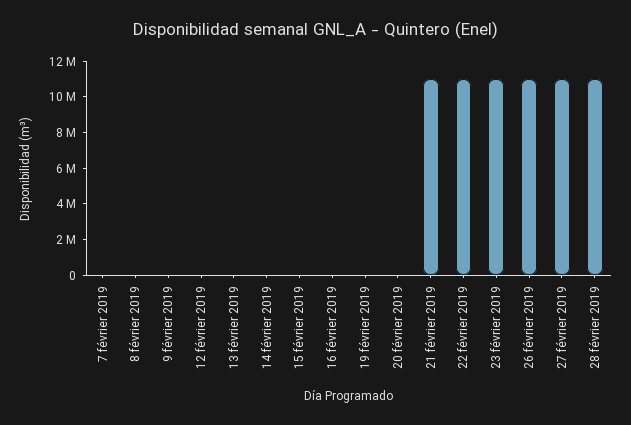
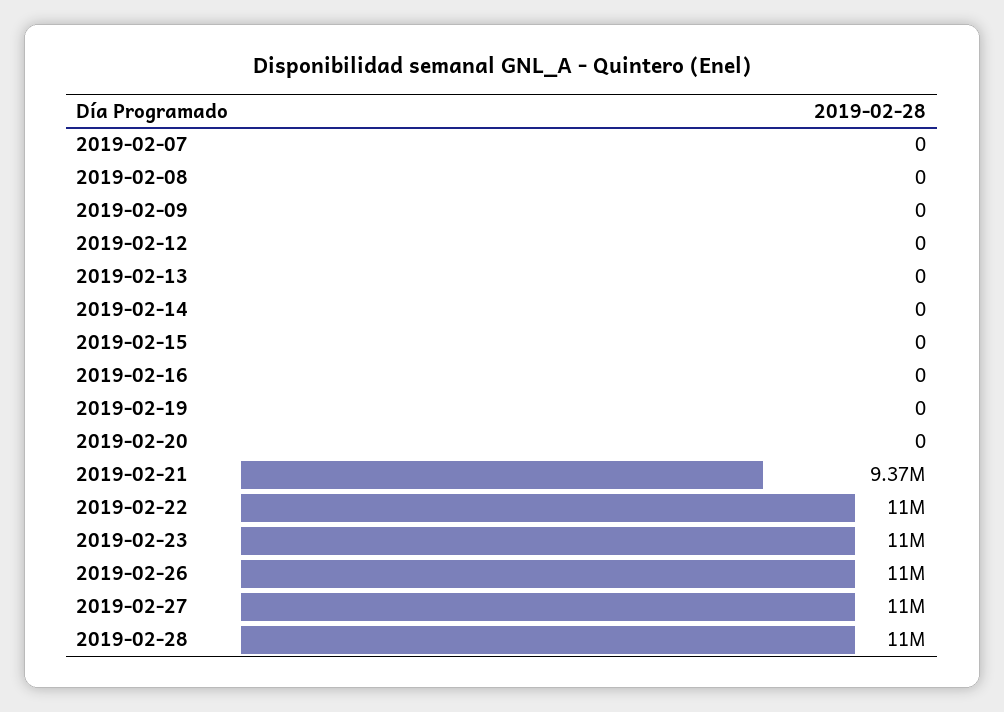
21 février 2019: 11000000 -> 9370000

